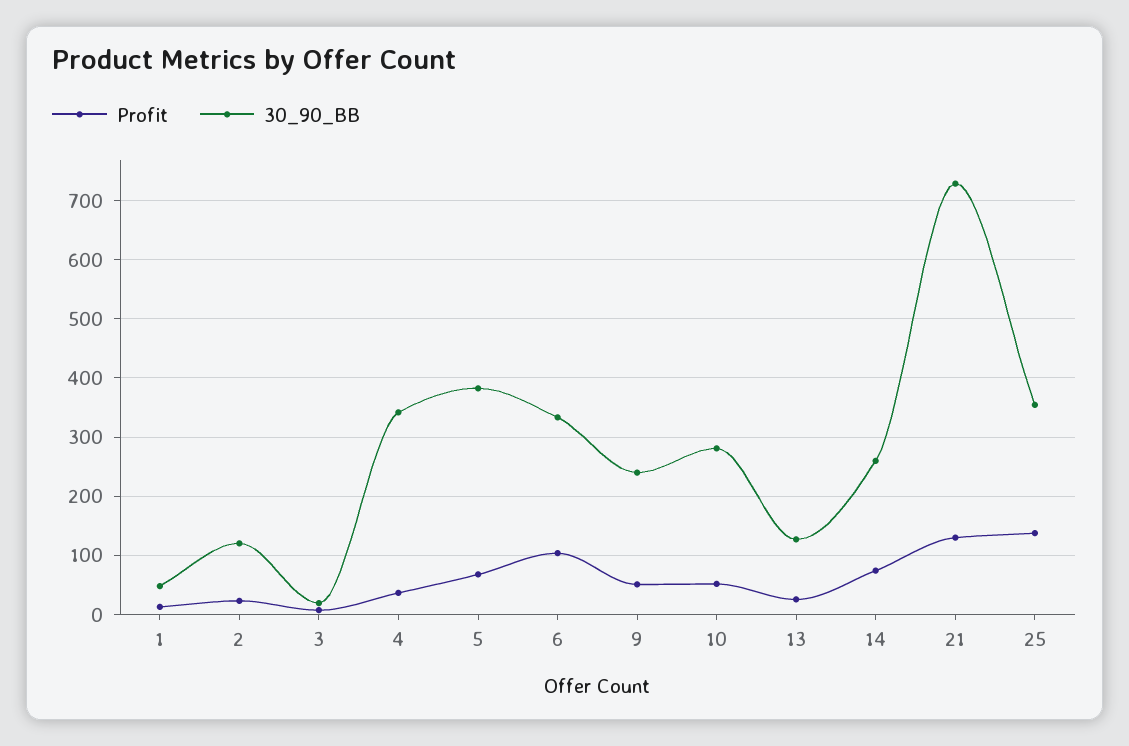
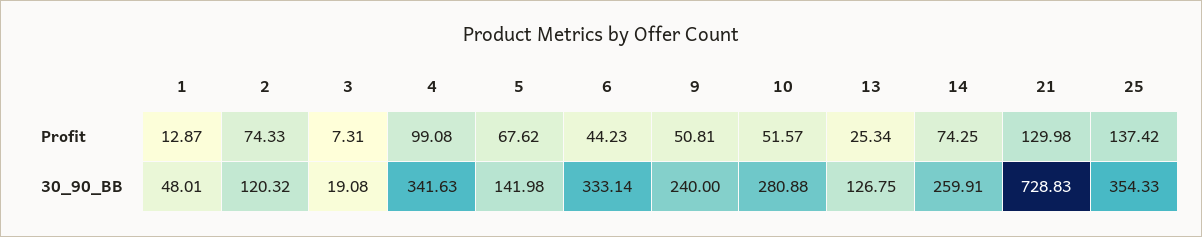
Profit, 2: 20 -> 74.33
Profit, 4: 40 -> 99.08
30_90_BB, 5: 380 -> 141.98
Profit, 6: 100 -> 44.23

